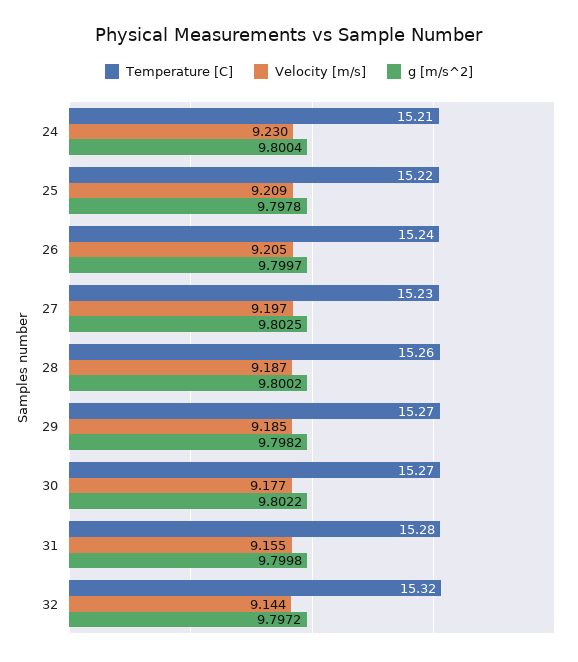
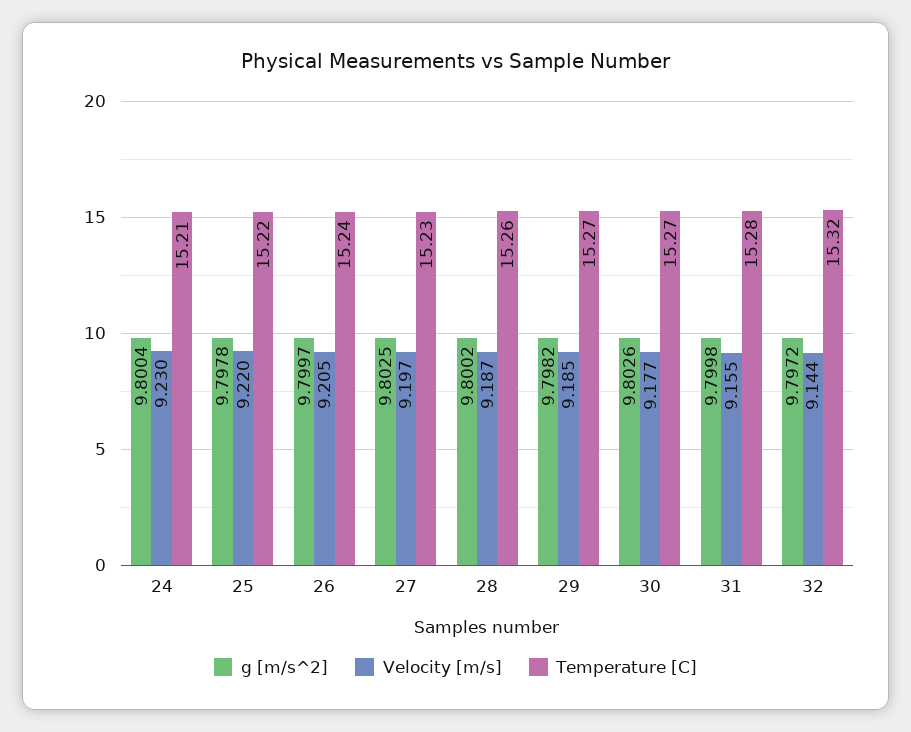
Velocity [m/s], 25: 9.209 -> 9.22
g [m/s^2], 30: 9.8022 -> 9.8026

